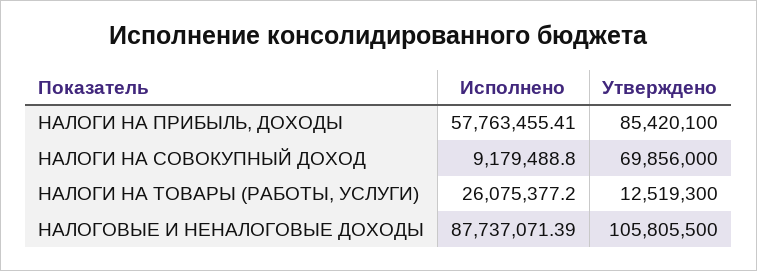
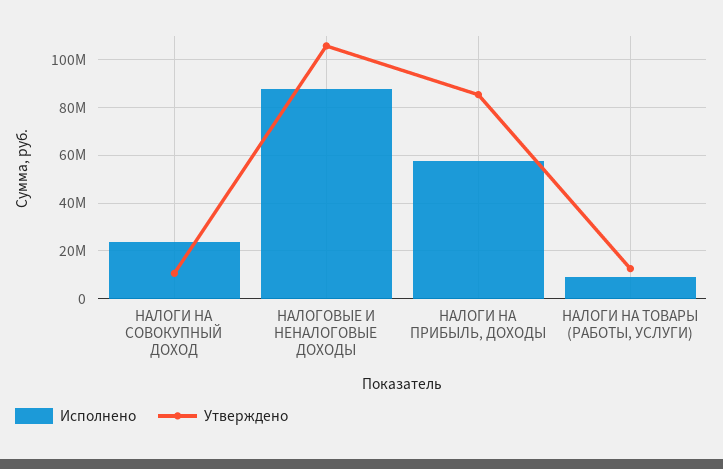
Исполнено, НАЛОГИ НА СОВОКУПНЫЙ ДОХОД: 9179488.8 -> 25000000
Утверждено, НАЛОГИ НА СОВОКУПНЫЙ ДОХОД: 69856000 -> 10000000
Исполнено, НАЛОГИ НА ТОВАРЫ (РАБОТЫ, УСЛУГИ): 26075377.2 -> 10000000

